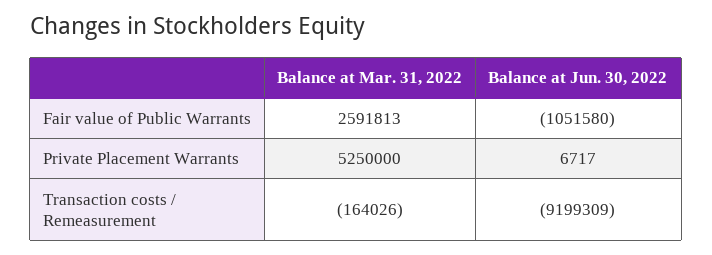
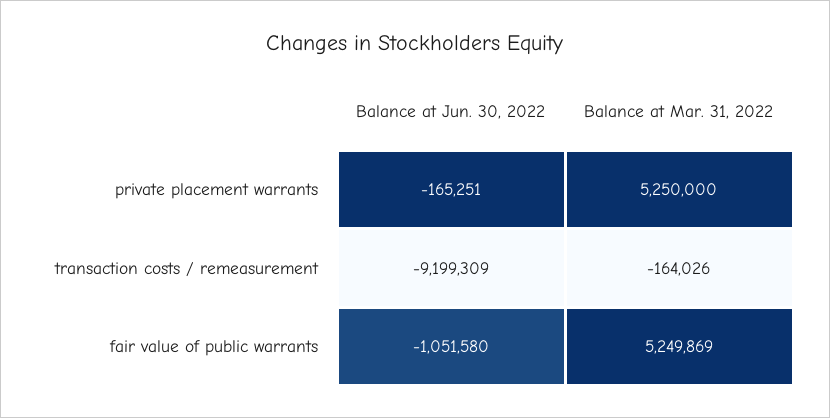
Balance at Mar. 31, 2022, Fair value of Public Warrants: 2591813 -> 5249869
Balance at Jun. 30, 2022, Private Placement Warrants: 6717 -> -165251

